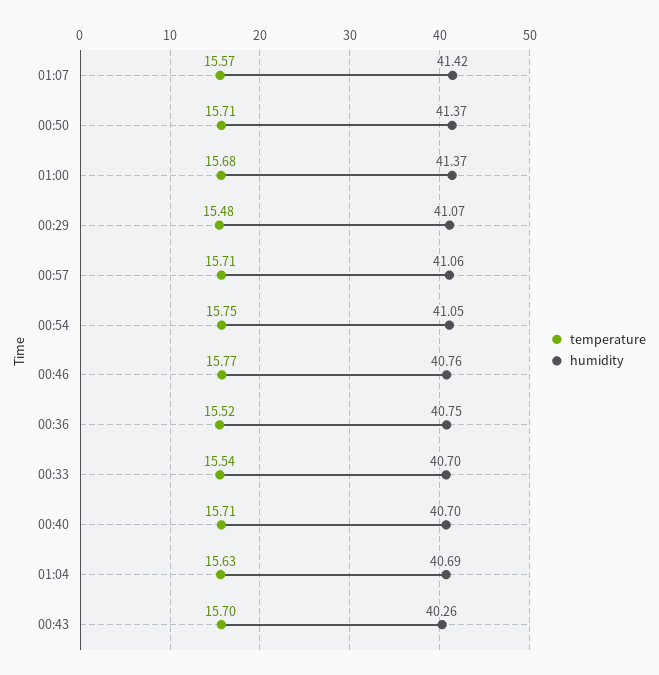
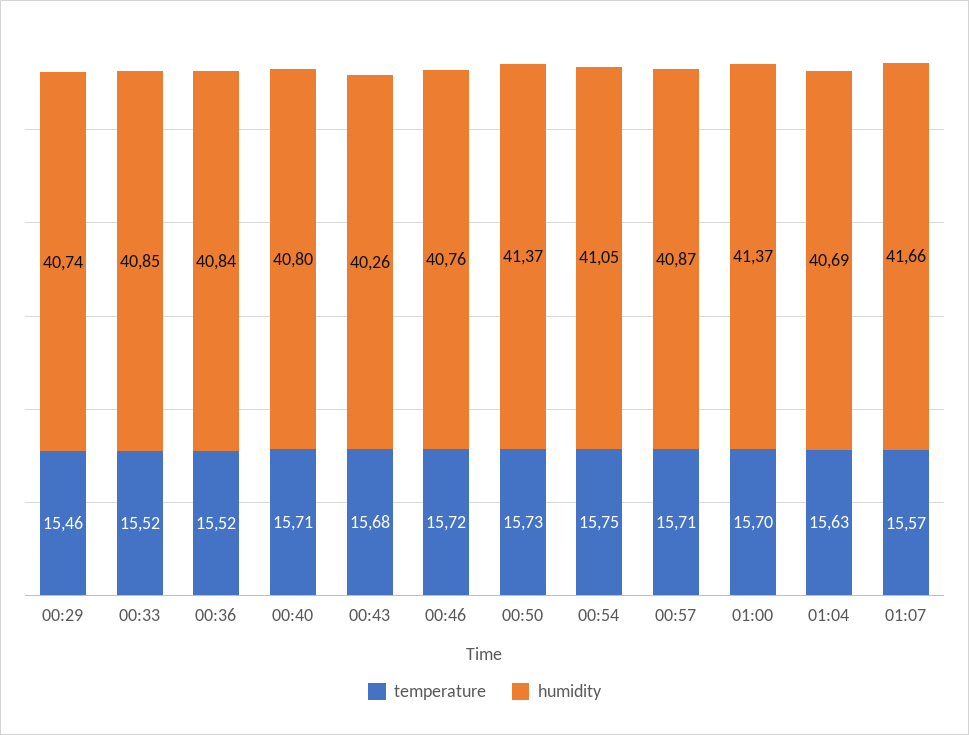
humidity, 01:07: 41.42 -> 41.66
temperature, 00:50: 15.71 -> 15.73
temperature, 01:00: 15.68 -> 15.7
temperature, 00:29: 15.48 -> 15.46
humidity, 00:29: 41.07 -> 40.74
humidity, 00:57: 41.06 -> 40.87
temperature, 00:46: 15.77 -> 15.72
humidity, 00:36: 40.75 -> 40.84
temperature, 00:33: 15.54 -> 15.52
humidity, 00:33: 40.7 -> 40.85
humidity, 00:40: 40.7 -> 40.8
temperature, 00:43: 15.7 -> 15.68

